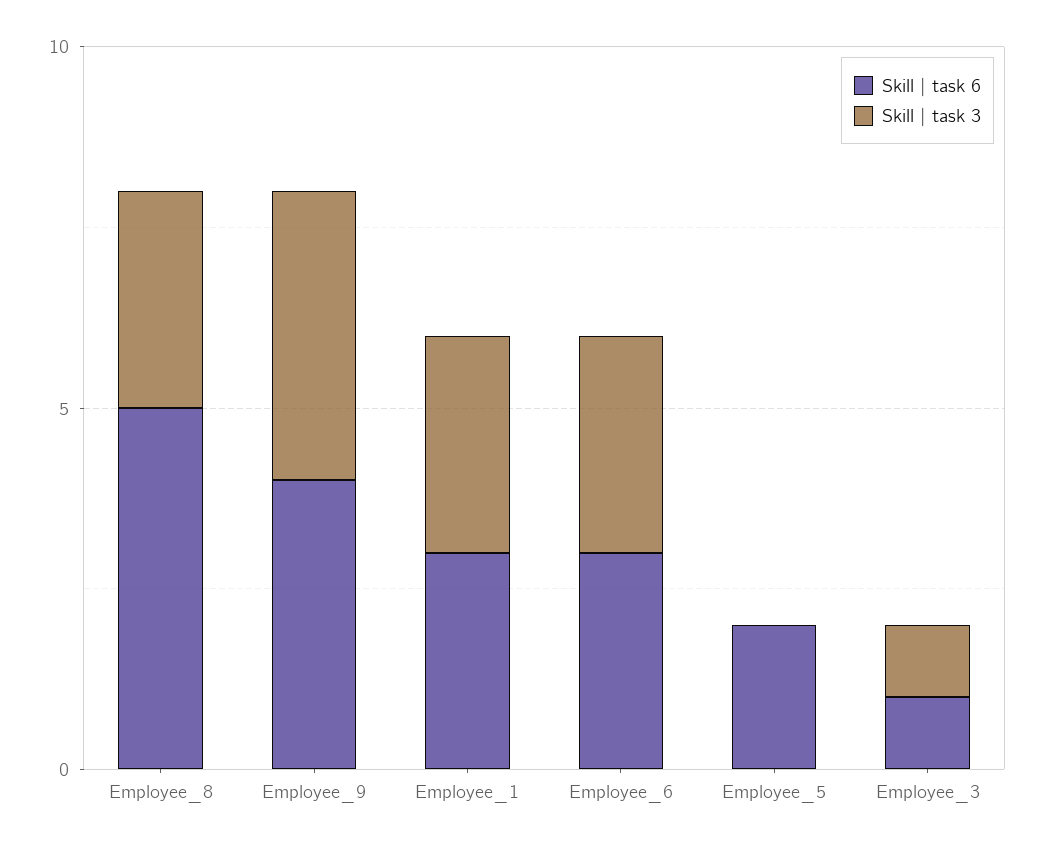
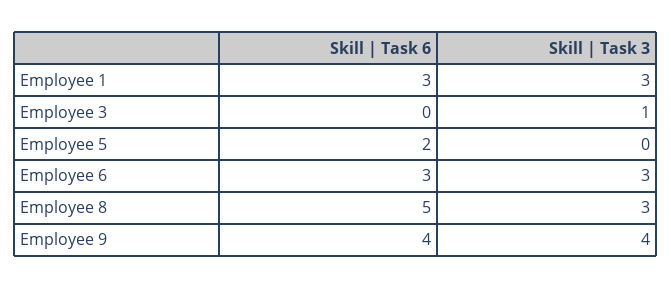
Skill | task 6, Employee_3: 1 -> 0

